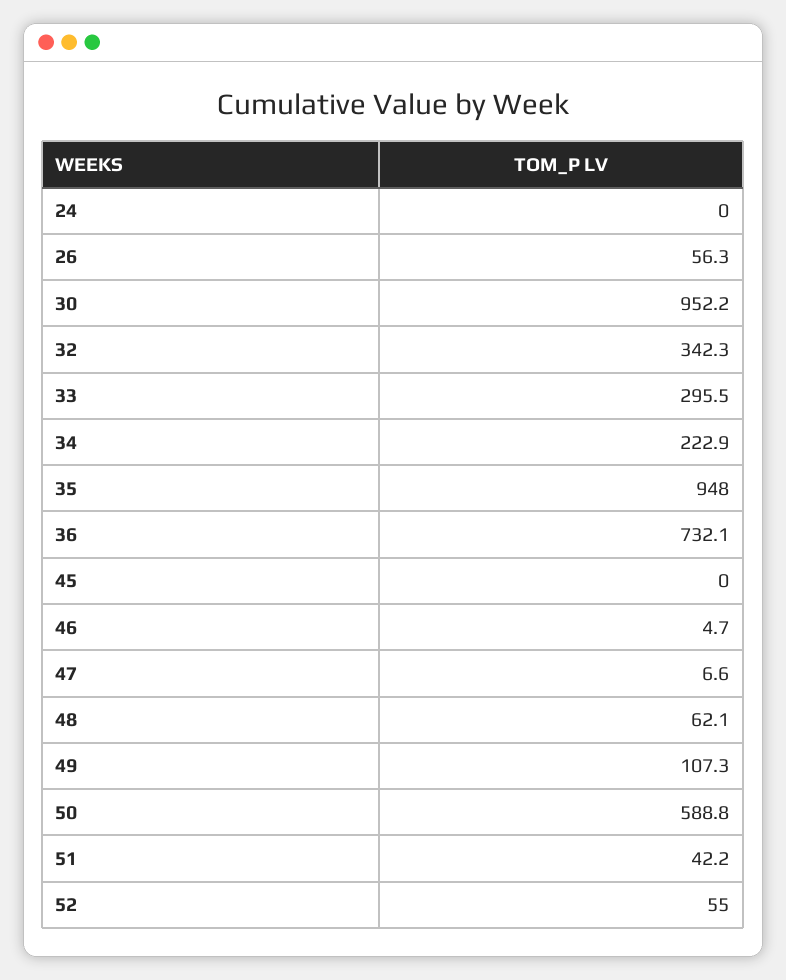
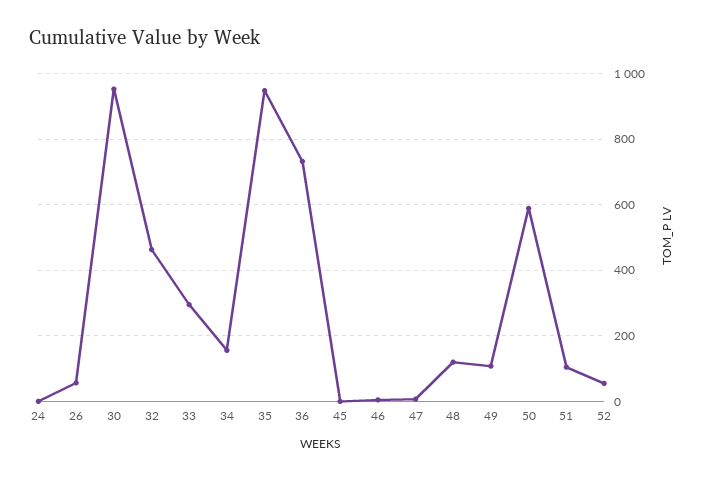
32: 342.3 -> 460
34: 222.9 -> 160
48: 62.1 -> 120
51: 42.2 -> 100

